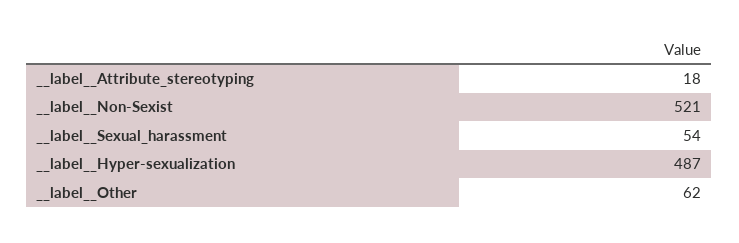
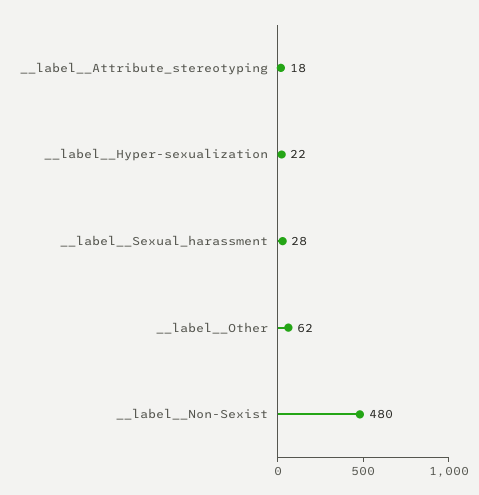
__label__Non-Sexist: 521 -> 480
__label__Sexual_harassment: 54 -> 28
__label__Hyper-sexualization: 487 -> 22

